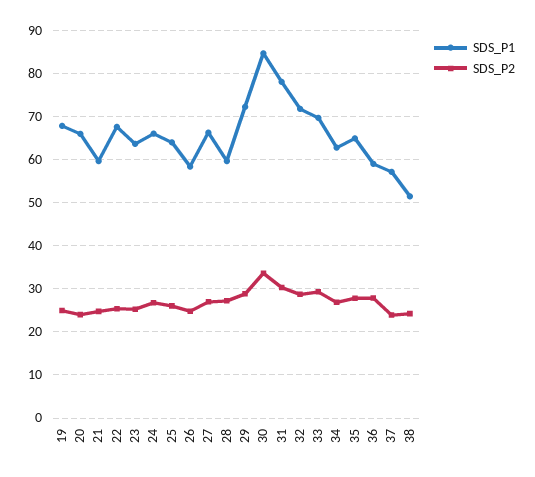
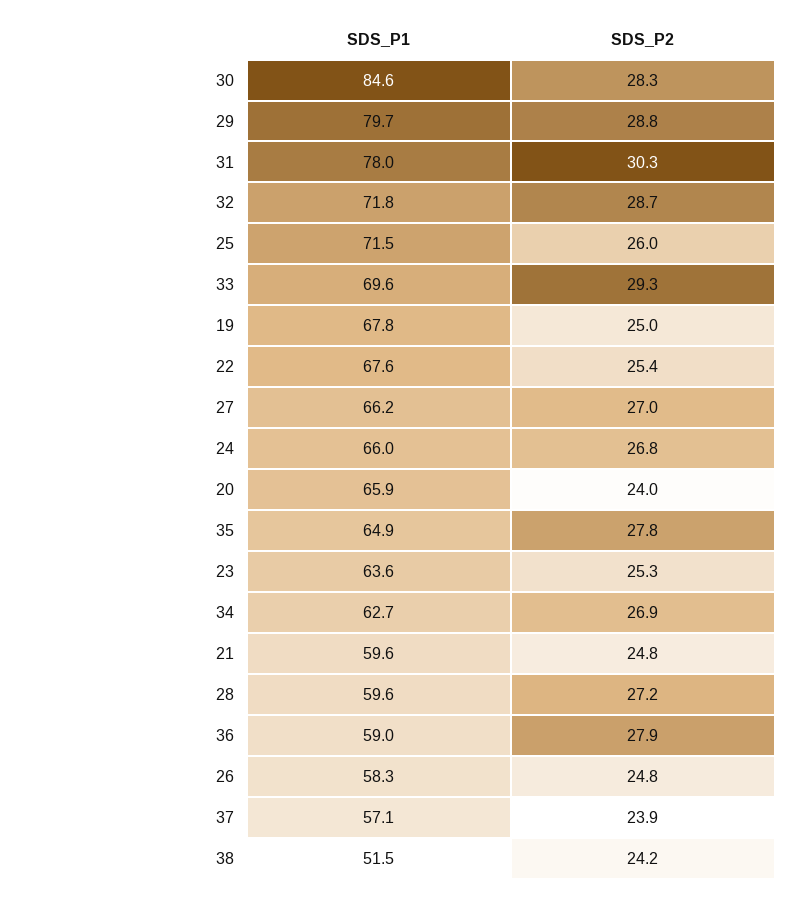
SDS_P1, 25: 64 -> 71.5
SDS_P1, 29: 72 -> 79.7
SDS_P2, 30: 34 -> 28.3

